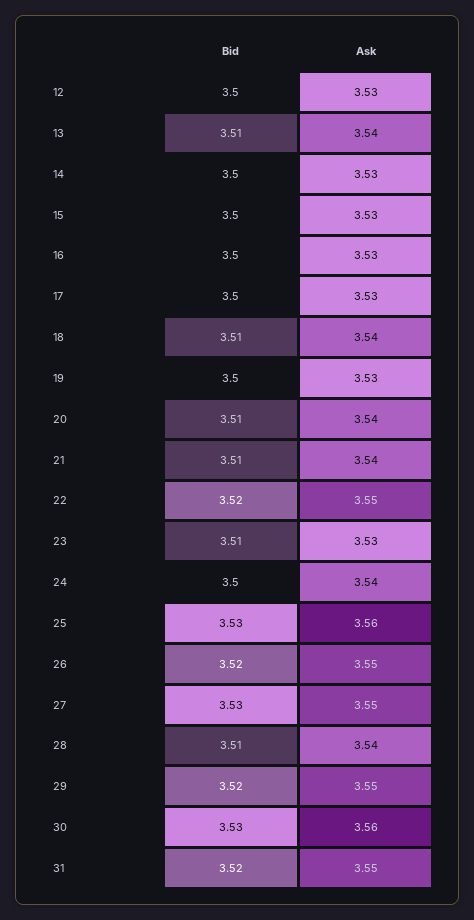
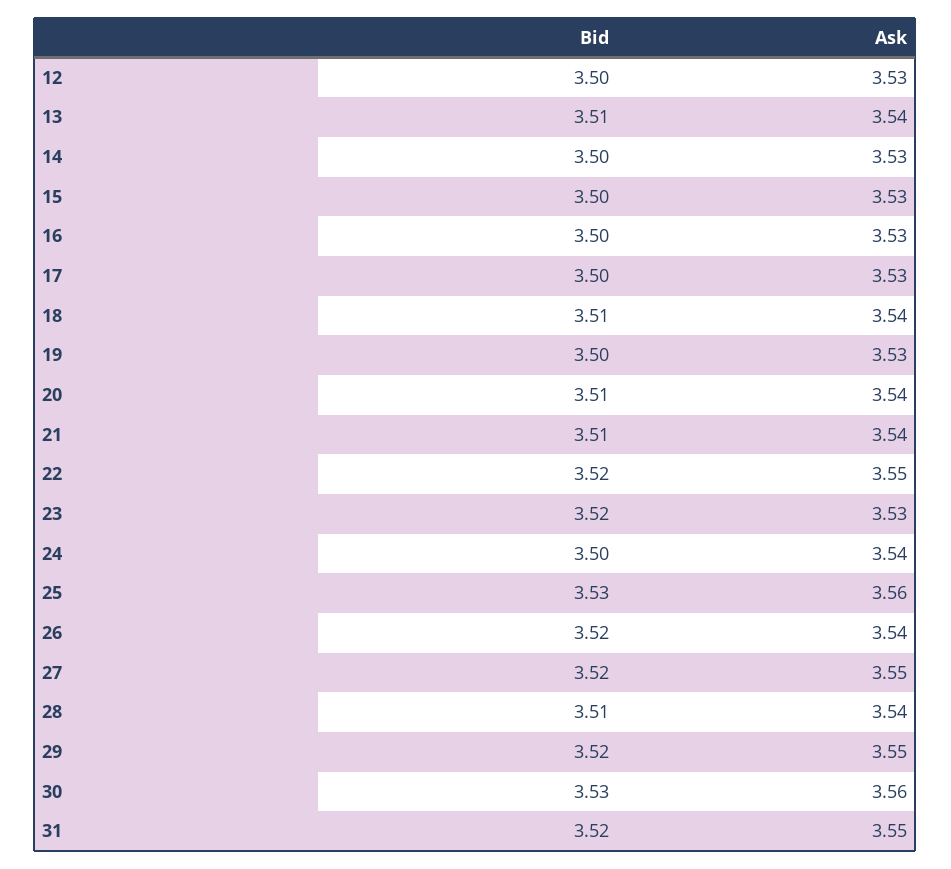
Bid, 23: 3.51 -> 3.52
Ask, 26: 3.55 -> 3.54
Bid, 27: 3.53 -> 3.52

